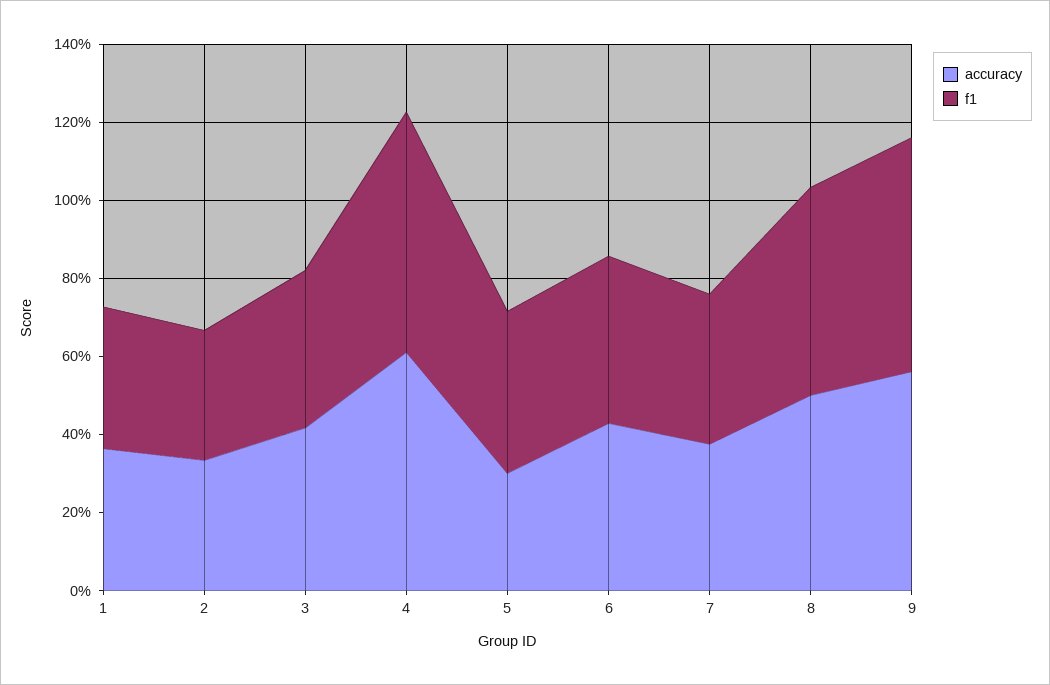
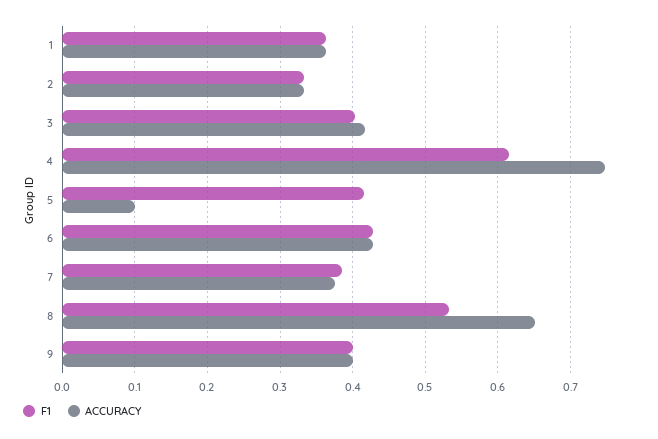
accuracy, 4: 0.6 -> 0.75
accuracy, 5: 0.3 -> 0.1
accuracy, 8: 0.5 -> 0.65
accuracy, 9: 0.55 -> 0.4
f1, 9: 0.6 -> 0.4

